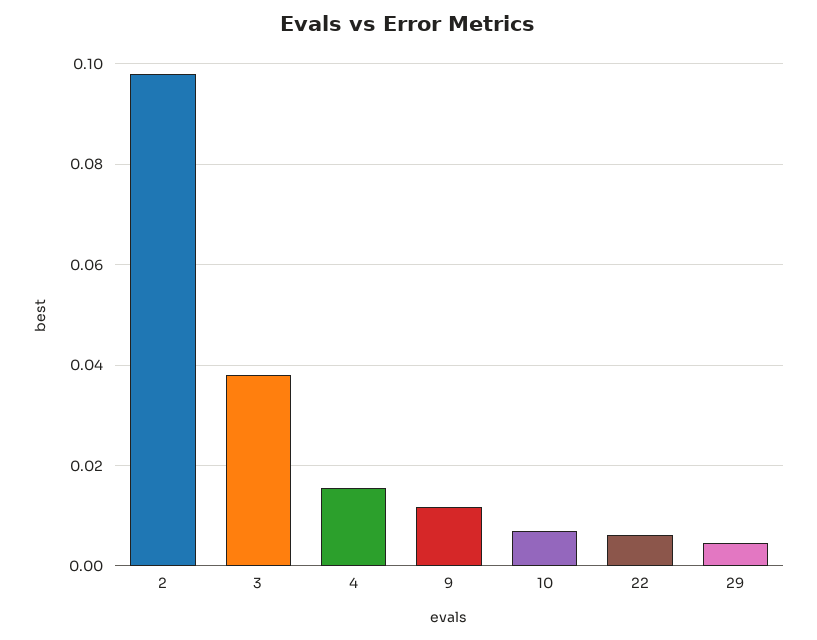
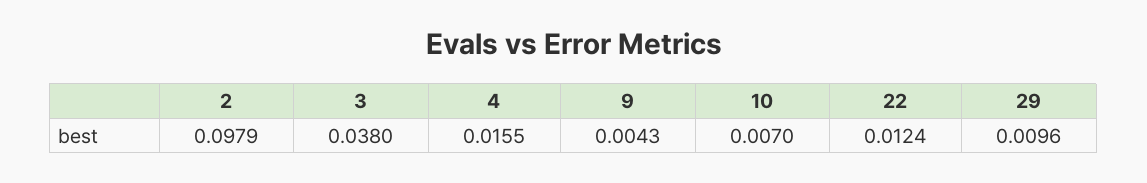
9: 0.012 -> 0.0043
22: 0.006 -> 0.0124
29: 0.004 -> 0.0096

